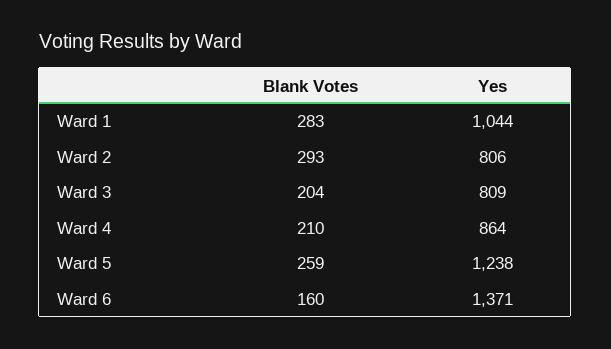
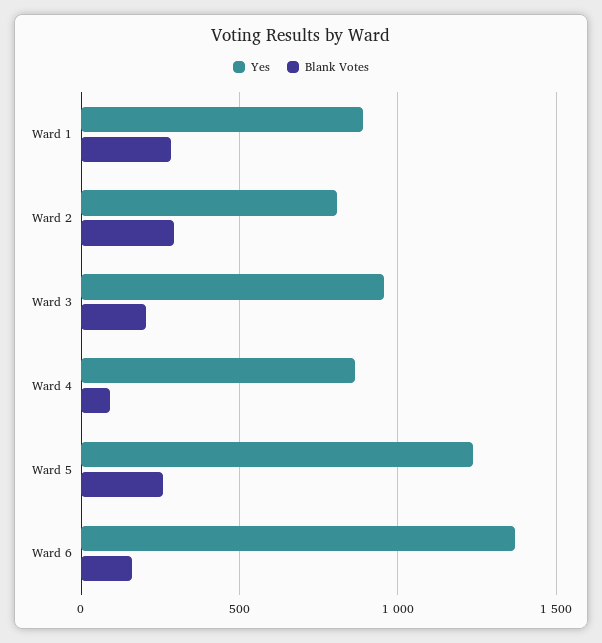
Yes, Ward 1: 1044 -> 900
Yes, Ward 3: 809 -> 950
Blank Votes, Ward 4: 210 -> 100

